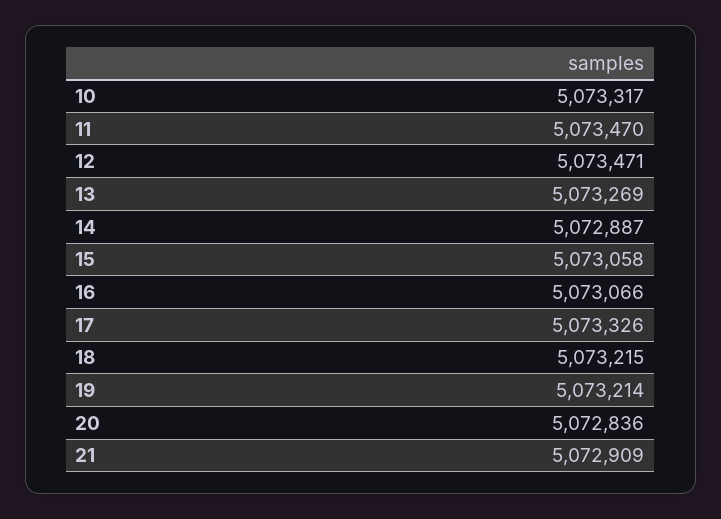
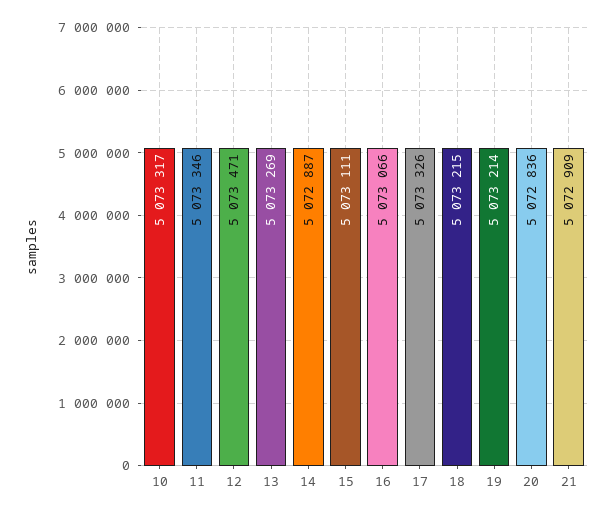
11: 5073470 -> 5073346
15: 5073058 -> 5073111

